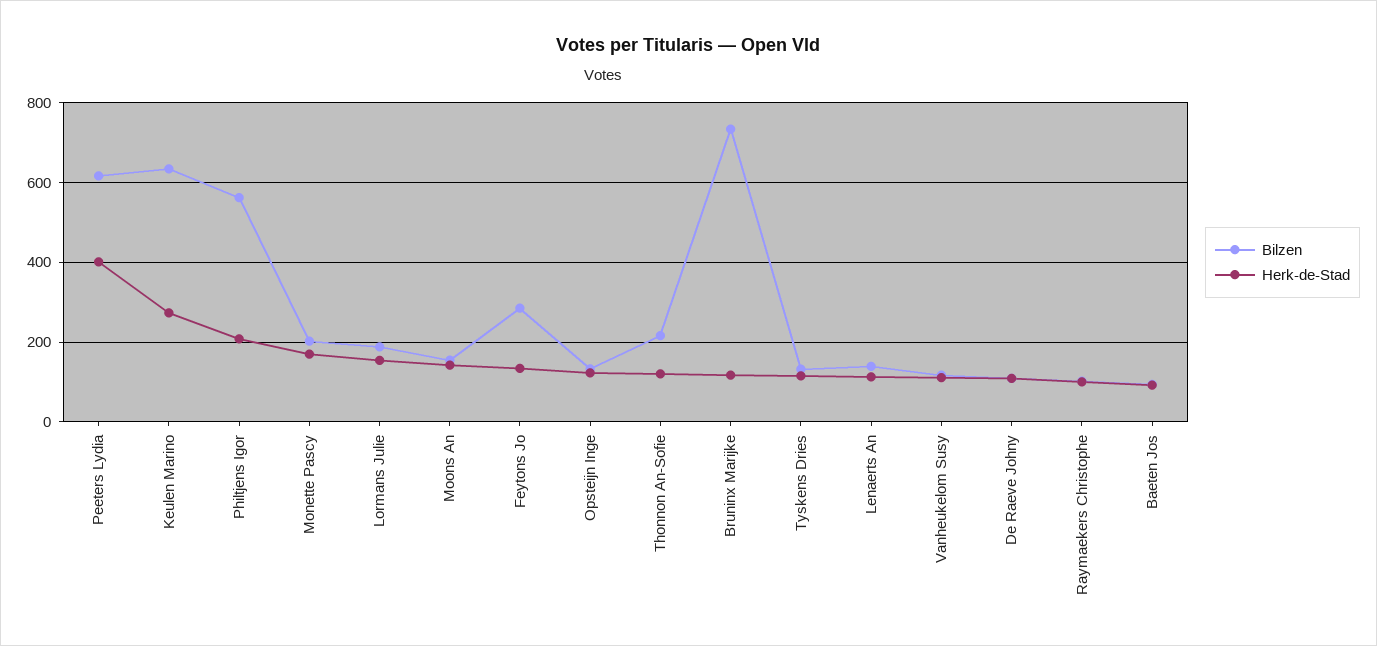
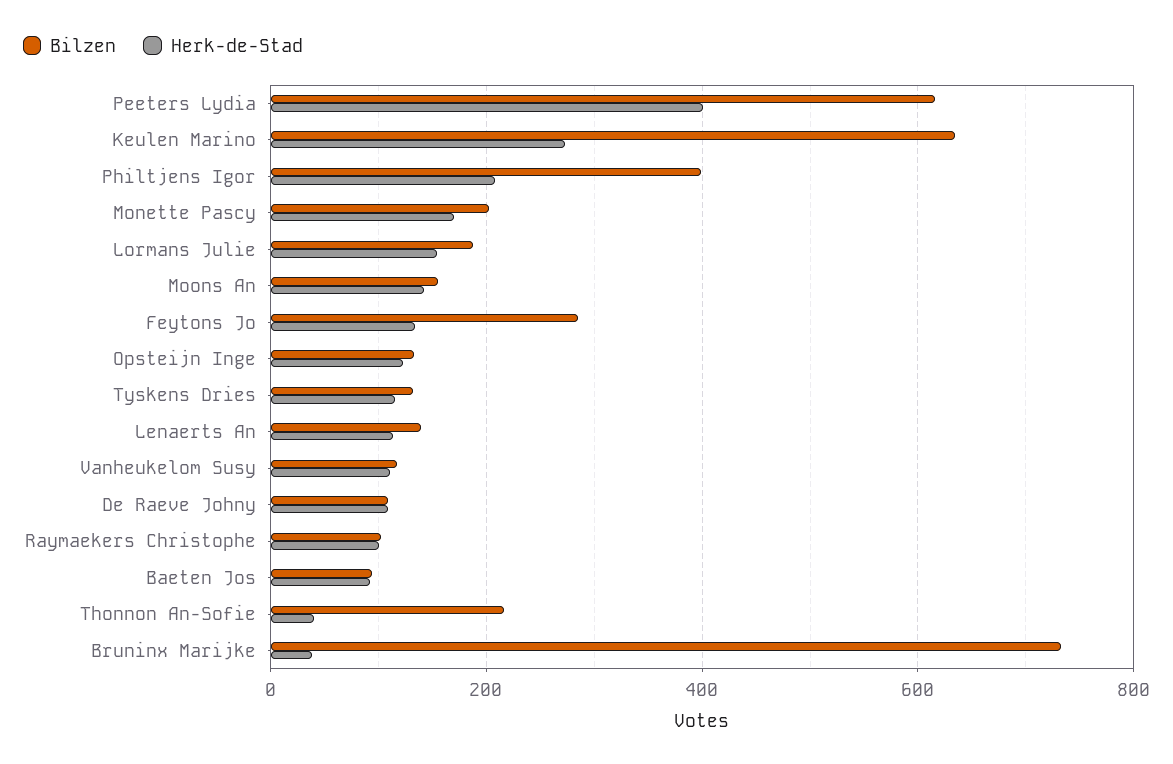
Bilzen, Philtjens Igor: 560 -> 400
Herk-de-Stad, Thonnon An-Sofie: 120 -> 40
Herk-de-Stad, Bruninx Marijke: 120 -> 40

